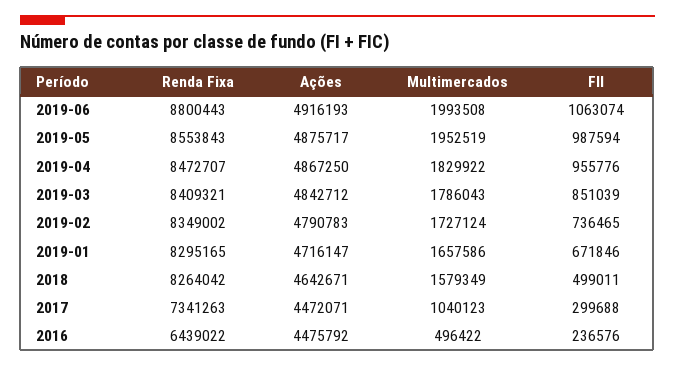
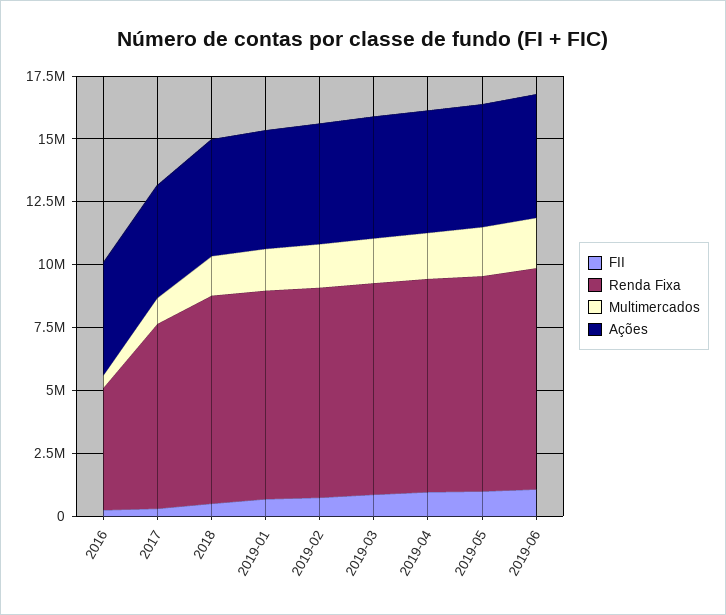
Renda Fixa, 2016: 6439022 -> 5000000

